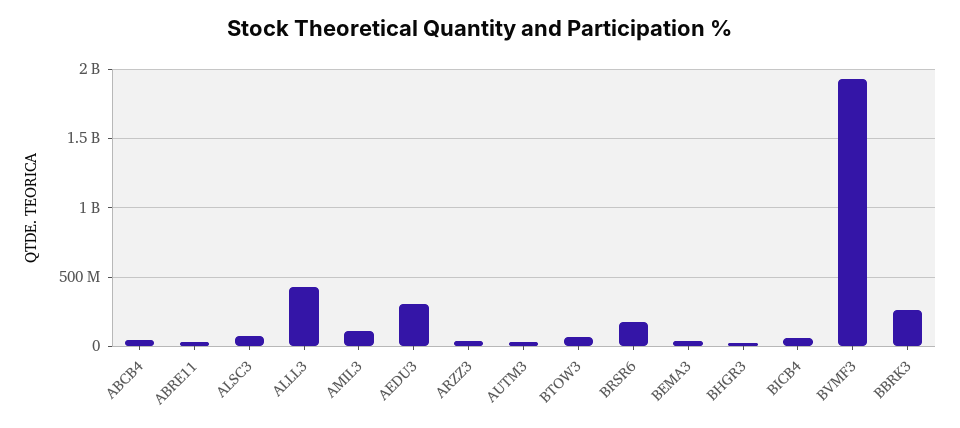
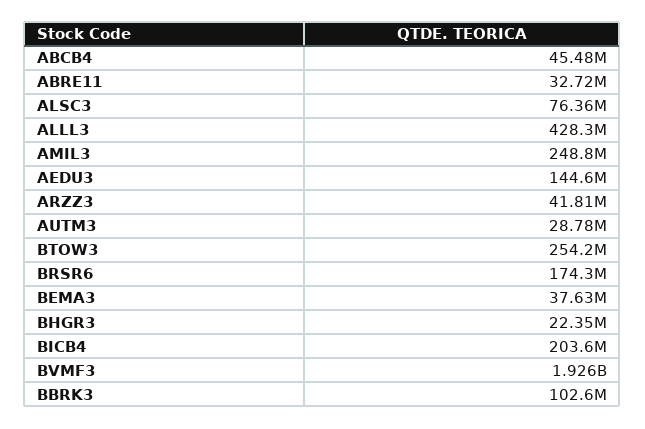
AMIL3: 100000000 -> 248800000
AEDU3: 300000000 -> 144600000
BTOW3: 50000000 -> 254200000
BICB4: 50000000 -> 203600000
BBRK3: 250000000 -> 102600000

